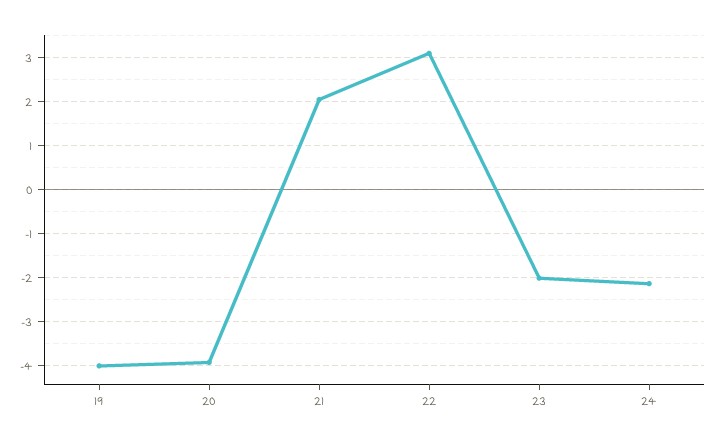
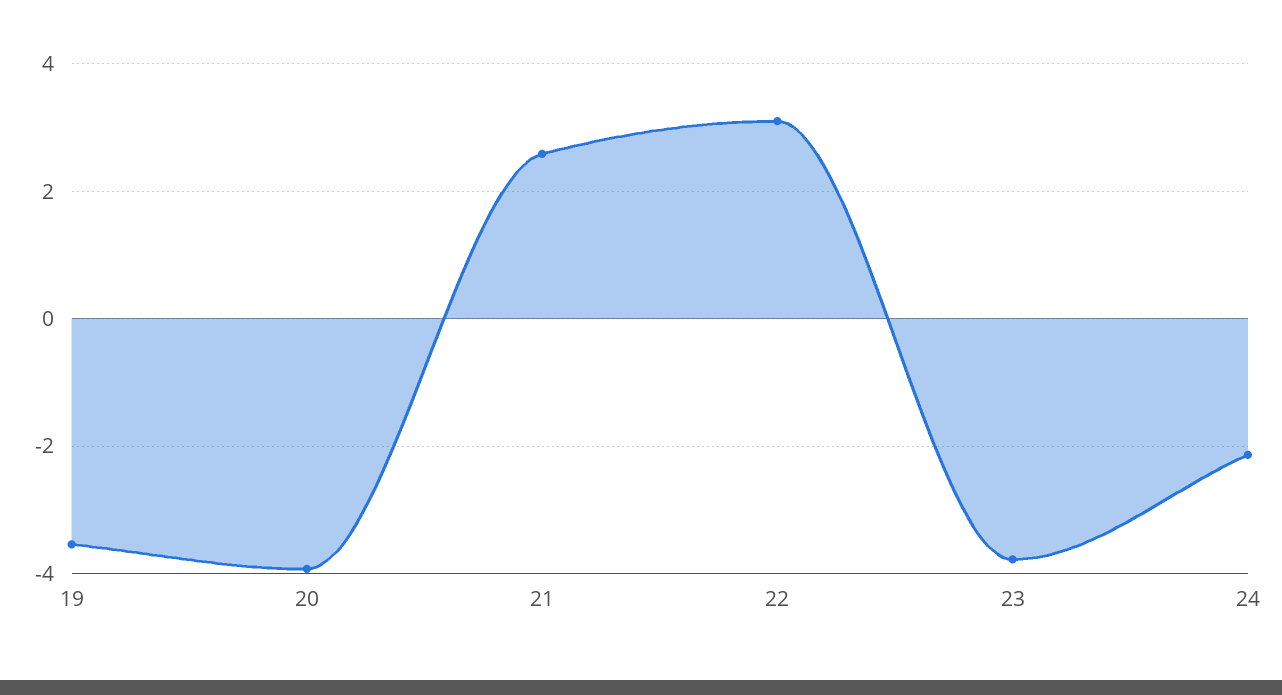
19: -4 -> -3.6
21: 2 -> 2.6
23: -2 -> -3.8

